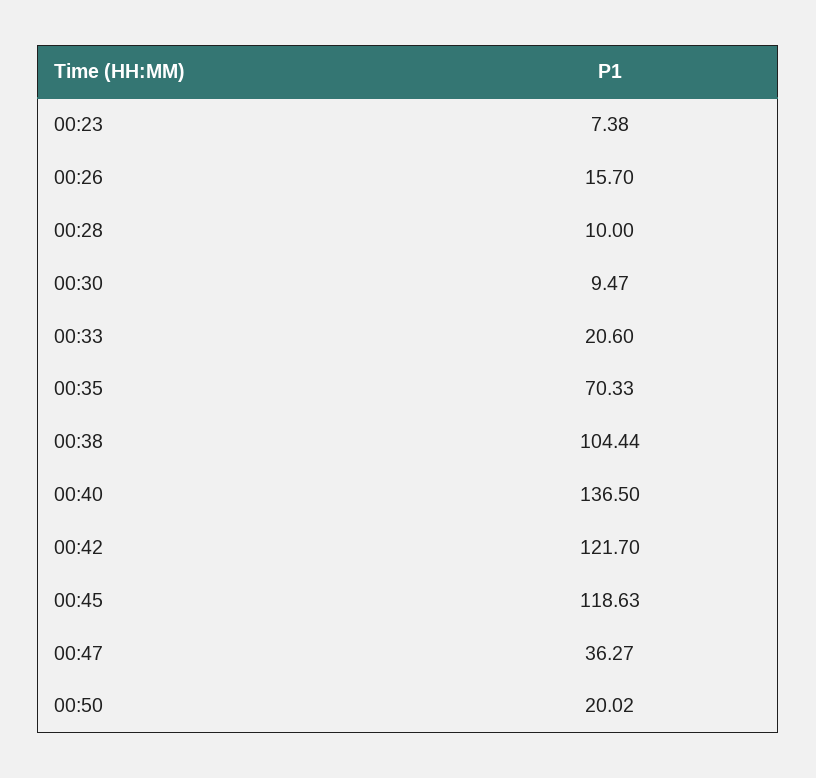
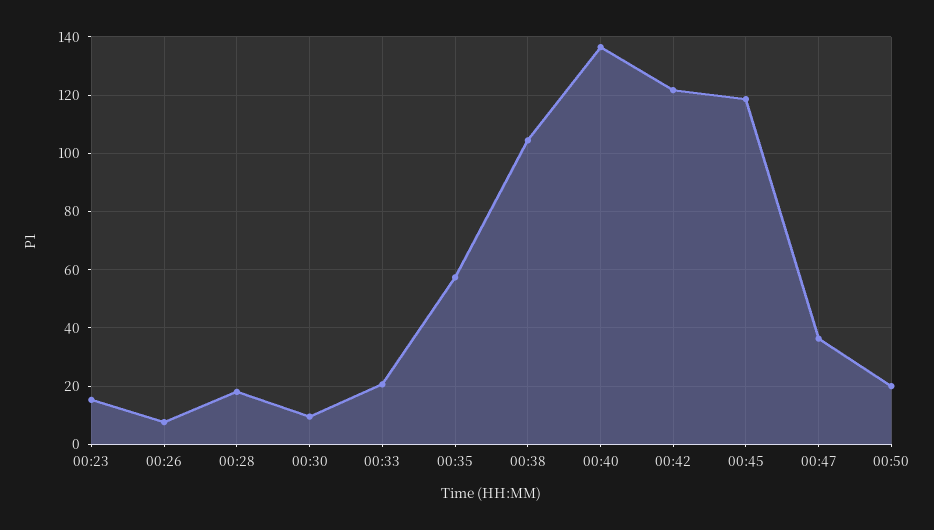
00:23: 7.38 -> 15
00:26: 15.7 -> 7.5
00:28: 10 -> 17.5
00:35: 70.33 -> 57.5

